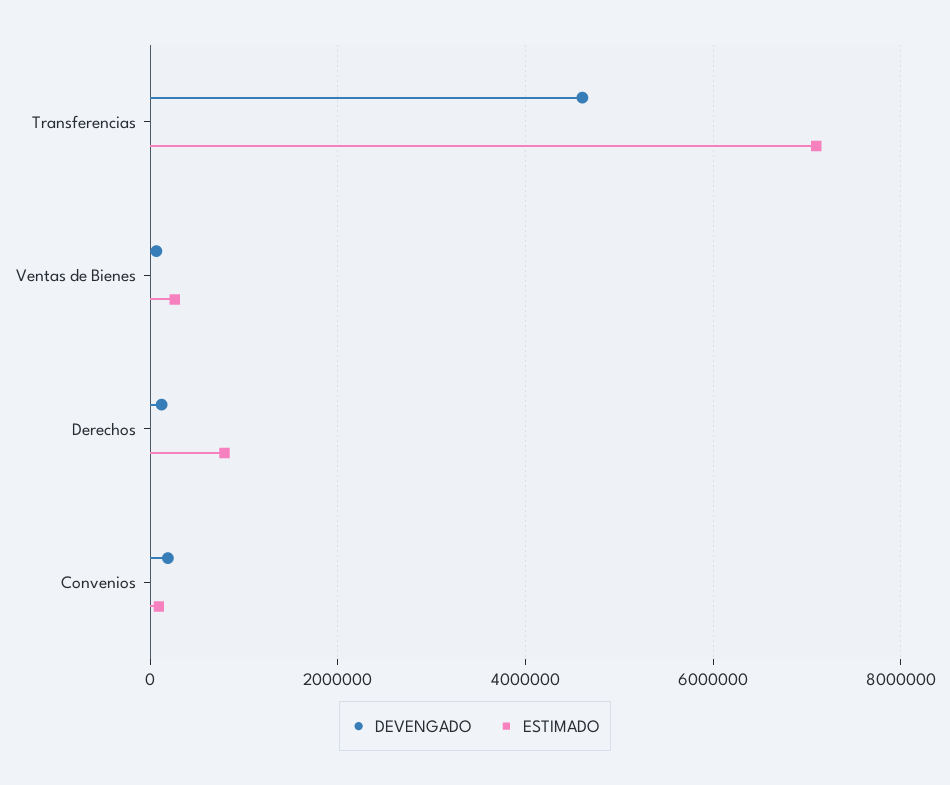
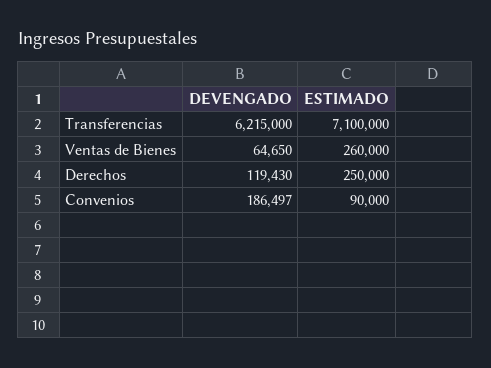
DEVENGADO, Transferencias: 4600000 -> 6215000
ESTIMADO, Derechos: 800000 -> 250000

